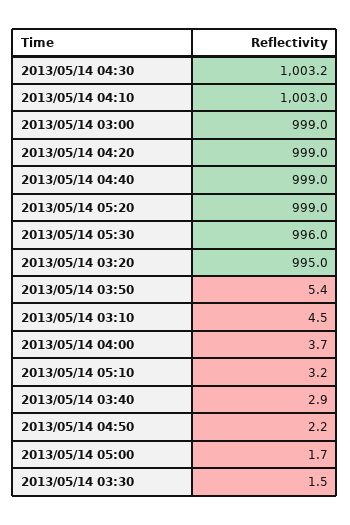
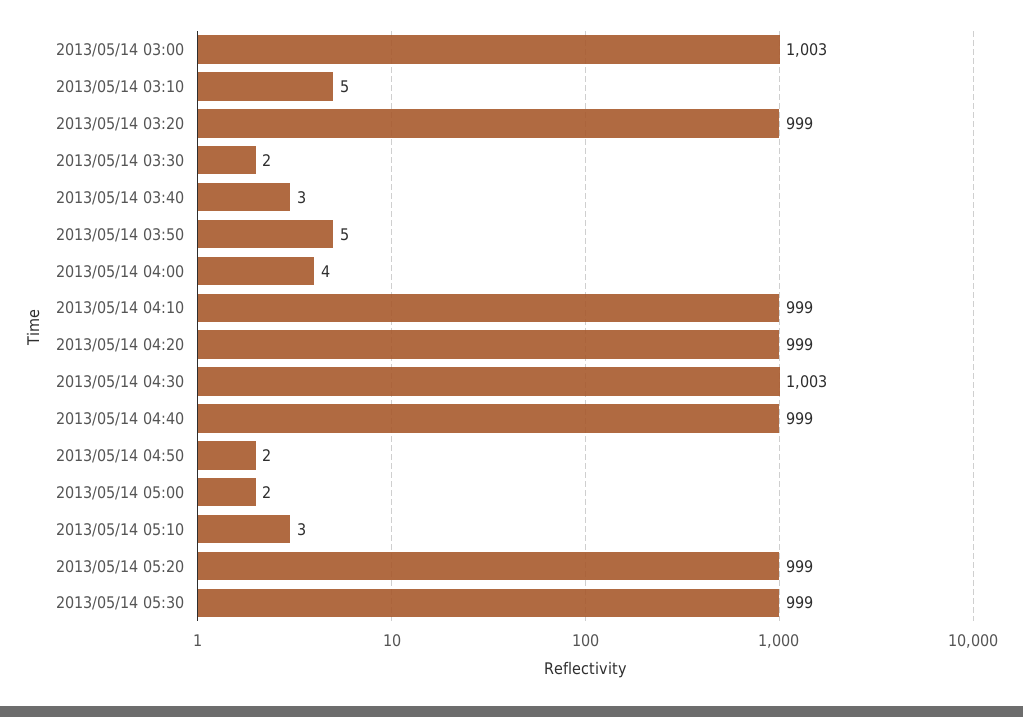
2013/05/14 04:10: 1003 -> 999
2013/05/14 03:00: 999 -> 1003
2013/05/14 05:30: 996 -> 999
2013/05/14 03:20: 995 -> 999

